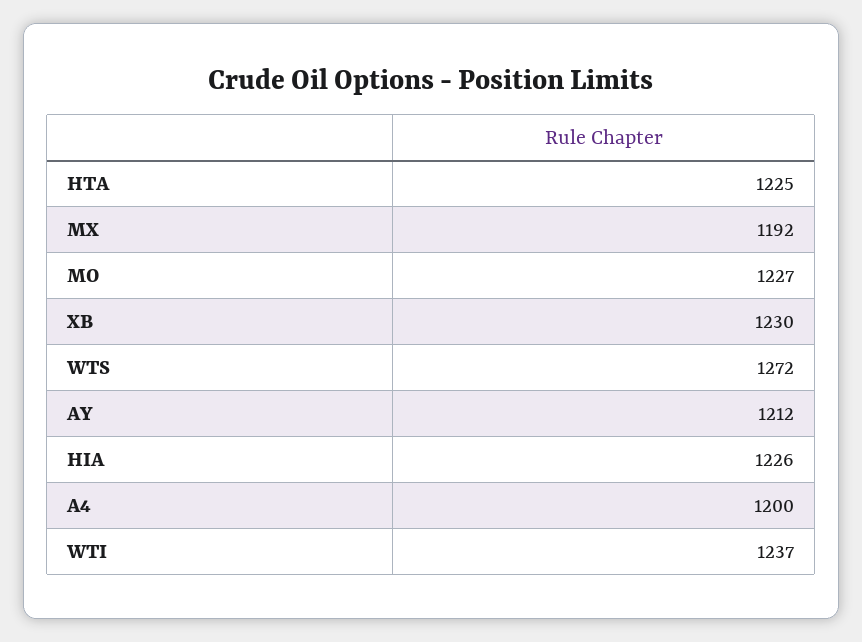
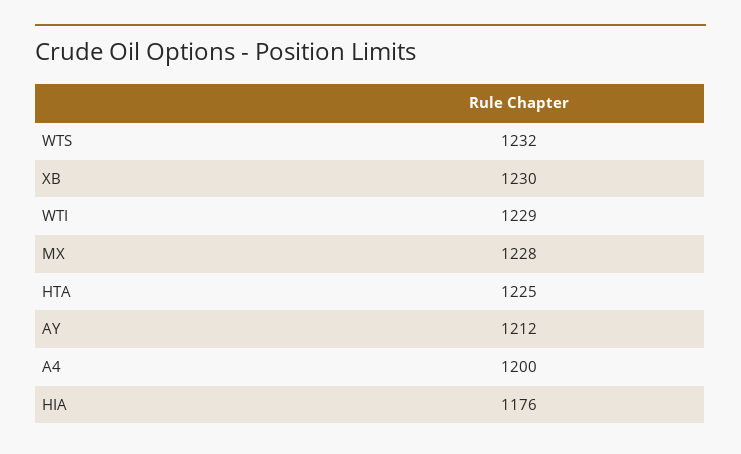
MX: 1192 -> 1228
MO: 1227 -> none
WTS: 1272 -> 1232
HIA: 1226 -> 1176
WTI: 1237 -> 1229

